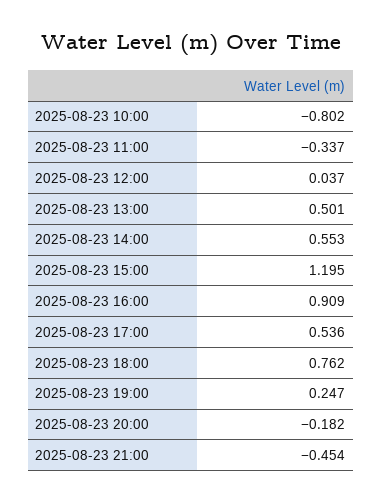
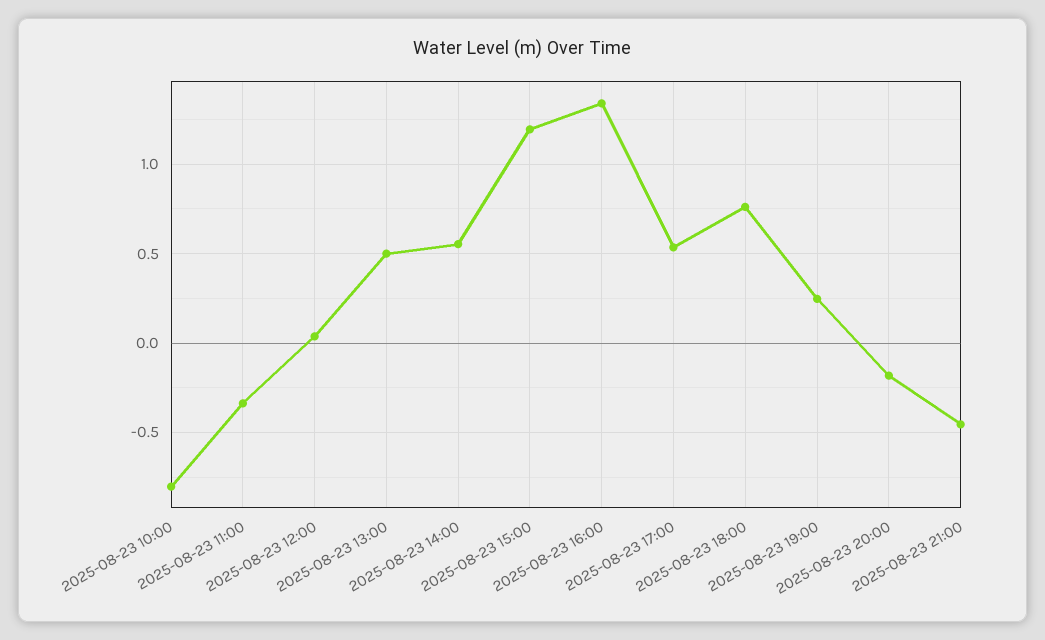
2025-08-23 16:00: 0.909 -> 1.35

